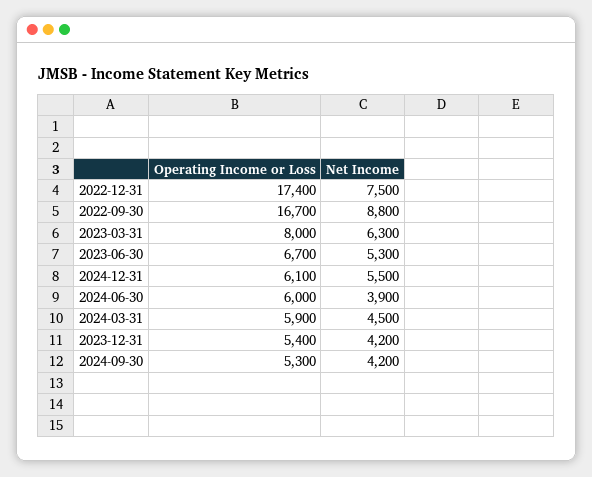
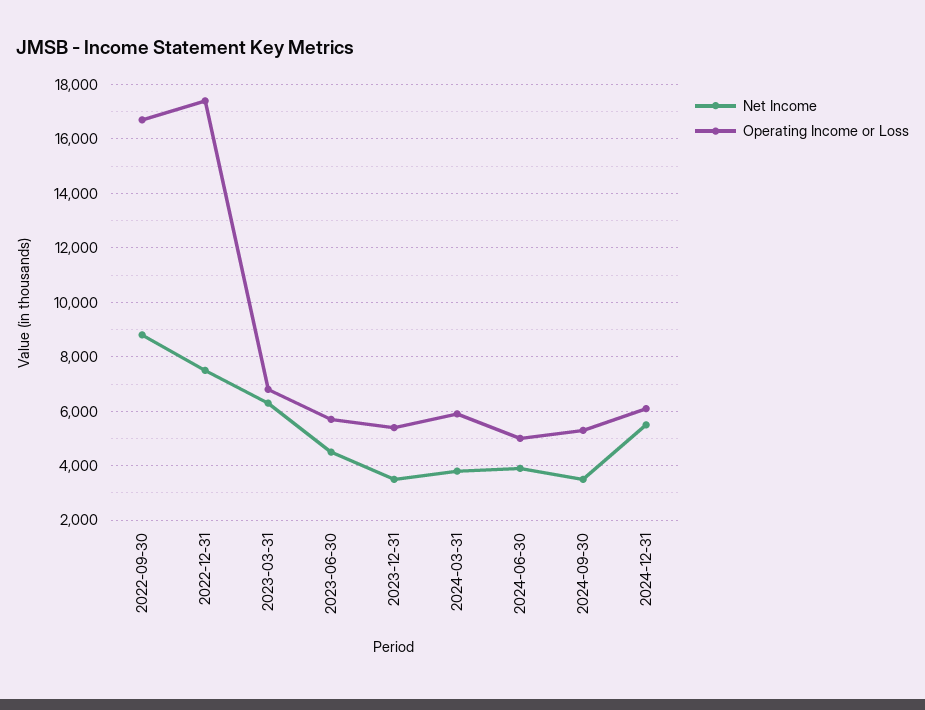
Operating Income or Loss, 2023-03-31: 8000 -> 6750
Operating Income or Loss, 2023-06-30: 6700 -> 5750
Net Income, 2023-06-30: 5300 -> 4500
Operating Income or Loss, 2024-06-30: 6000 -> 5000
Net Income, 2024-03-31: 4500 -> 3750
Net Income, 2023-12-31: 4200 -> 3500
Net Income, 2024-09-30: 4200 -> 3500

